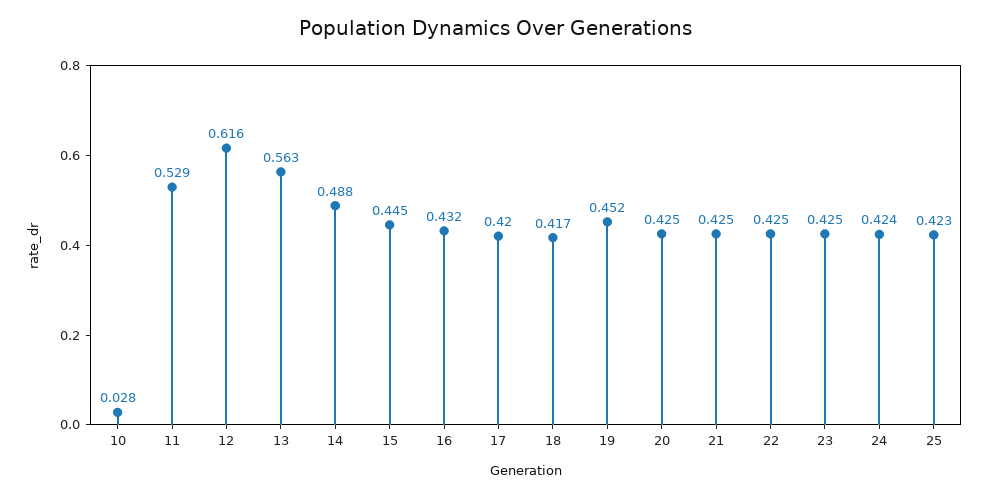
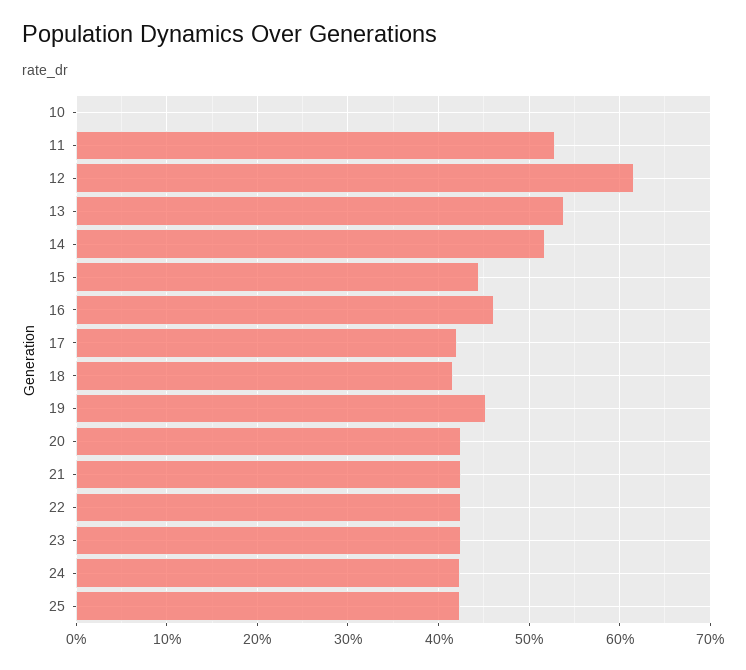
10: 0.028 -> 0
13: 0.563 -> 0.54
14: 0.488 -> 0.52
16: 0.432 -> 0.46

